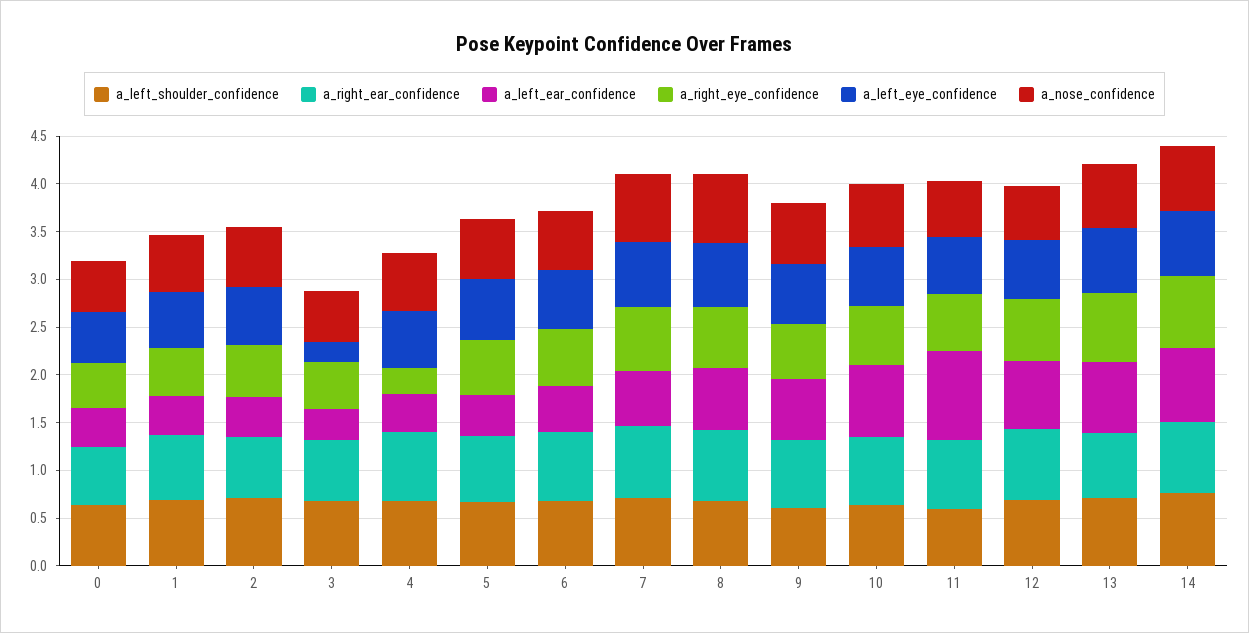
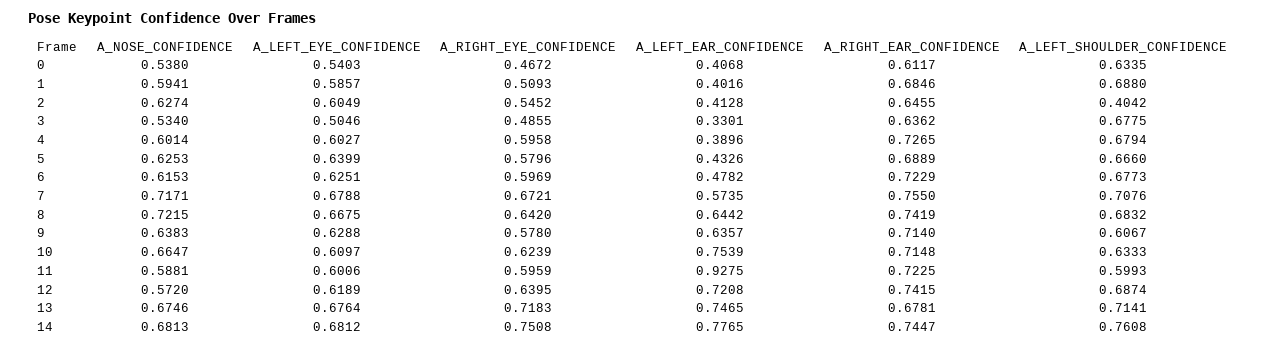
a_left_shoulder_confidence, 2: 0.7 -> 0.4042
a_left_eye_confidence, 3: 0.2 -> 0.5046
a_right_eye_confidence, 4: 0.3 -> 0.5958

